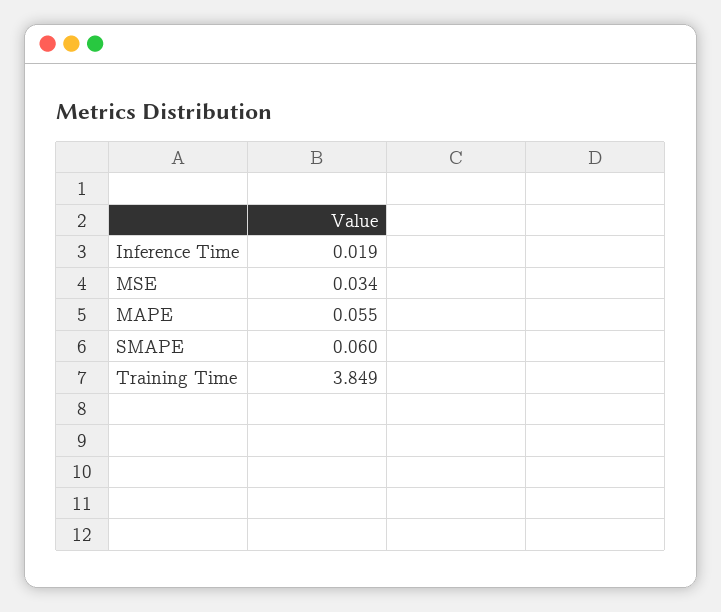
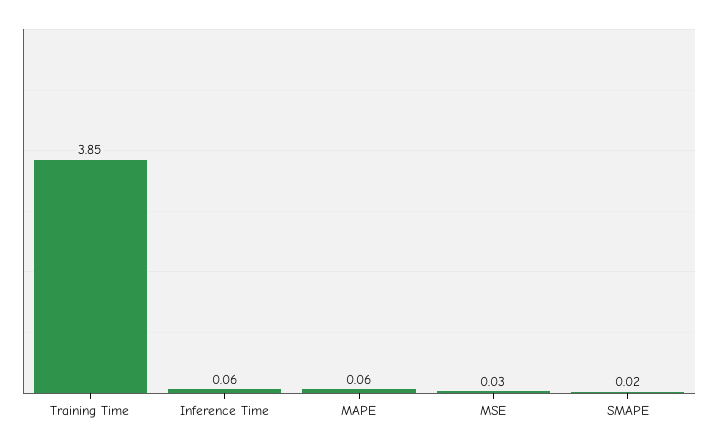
Inference Time: 0.019 -> 0.06
SMAPE: 0.06 -> 0.02

